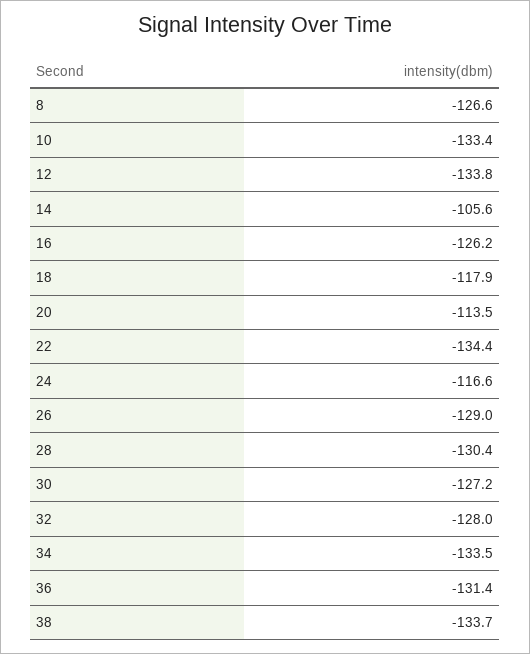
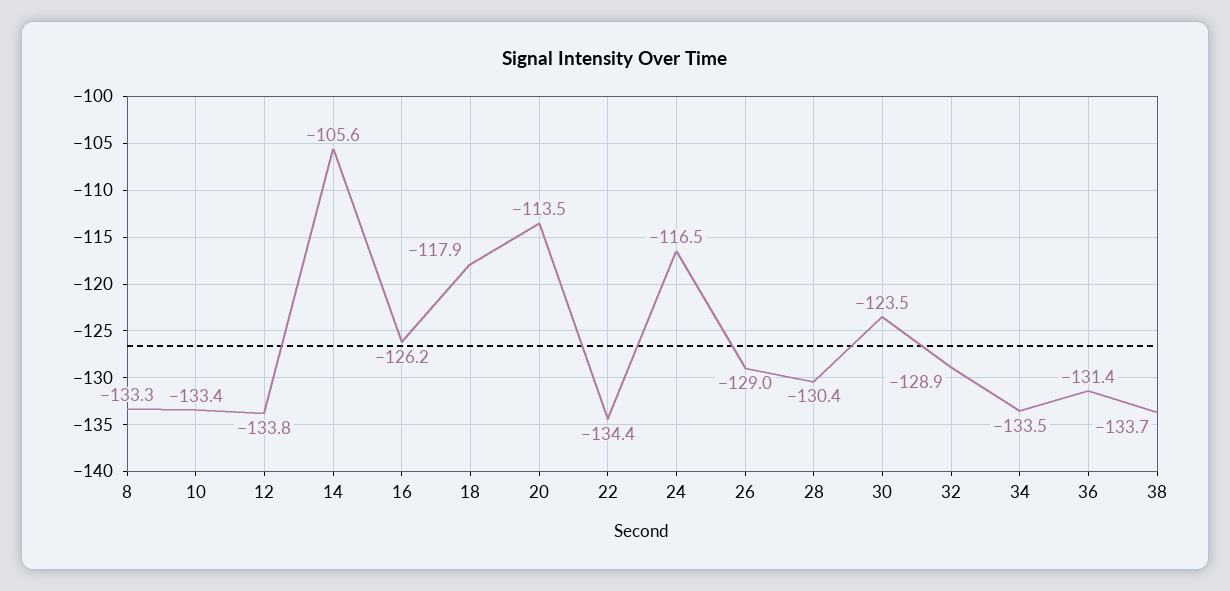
8: -126.6 -> -133.3
24: -116.6 -> -116.5
30: -127.2 -> -123.5
32: -128 -> -128.9

